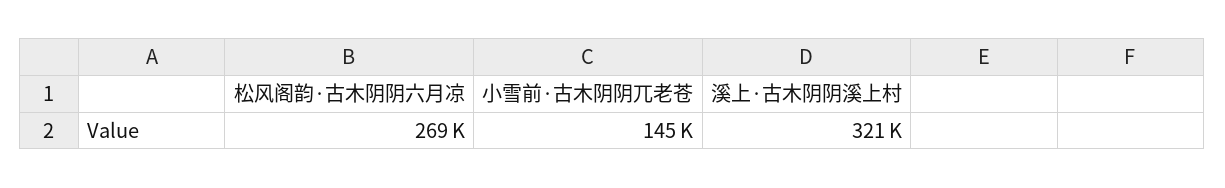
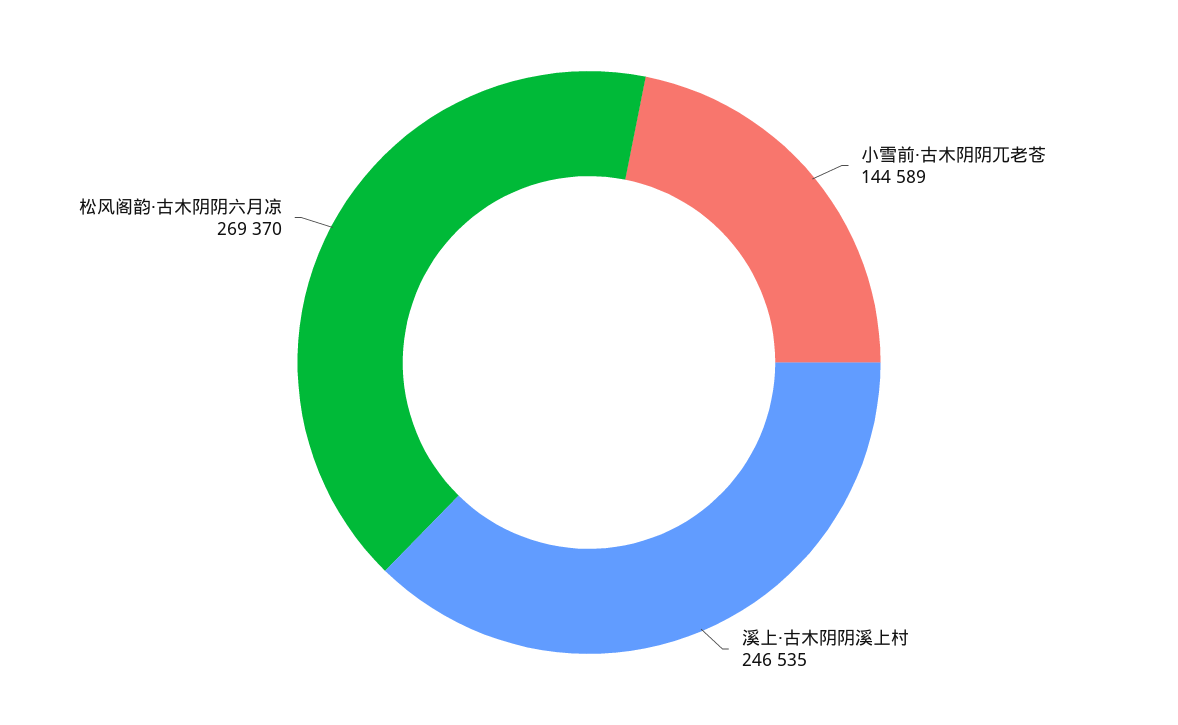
溪上·古木阴阴溪上村: 321000 -> 246535

